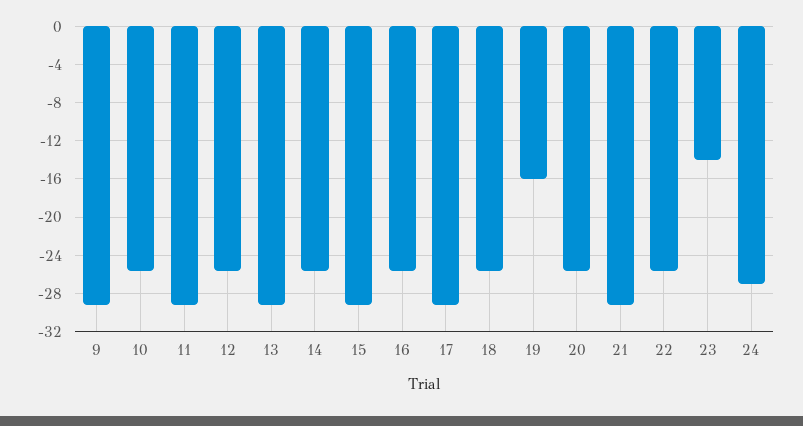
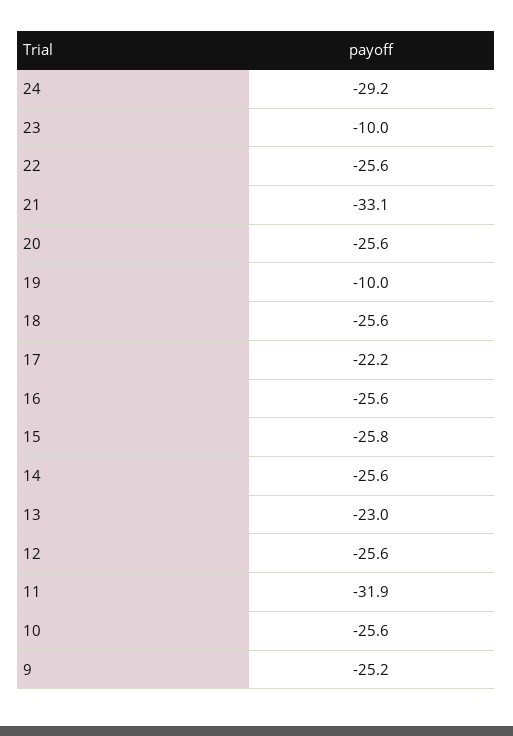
9: -29 -> -25.2
11: -29 -> -31.9
13: -29 -> -23
15: -29 -> -25.8
17: -29 -> -22.2
19: -16 -> -10
21: -29 -> -33.1
23: -14 -> -10
24: -27 -> -29.2

